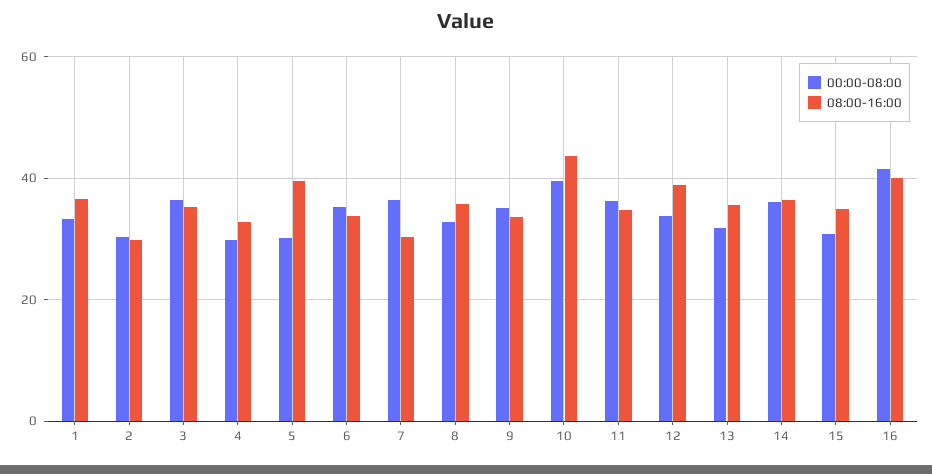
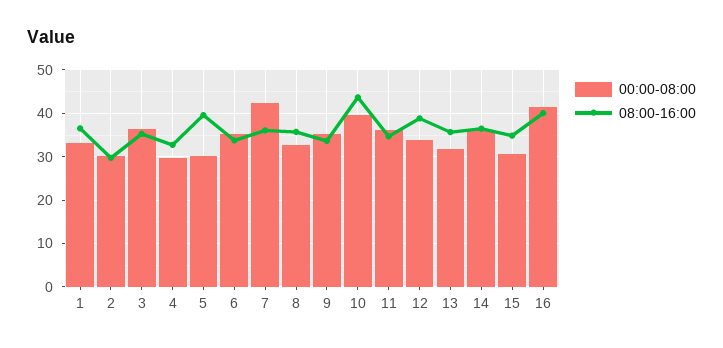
00:00-08:00, 7: 36 -> 42
08:00-16:00, 7: 30 -> 36

